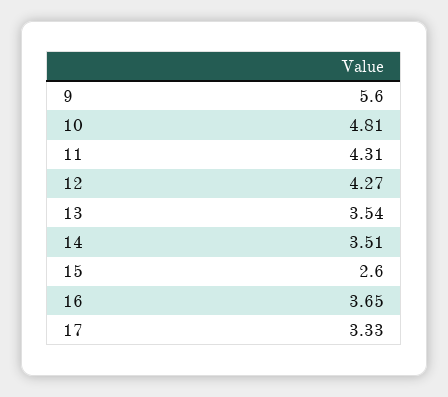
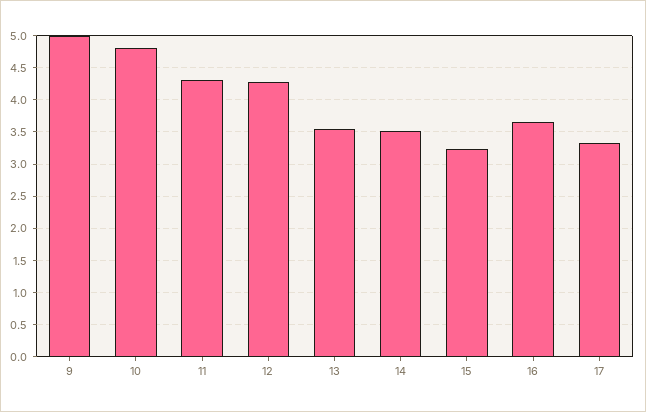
9: 5.6 -> 5
15: 2.6 -> 3.2

